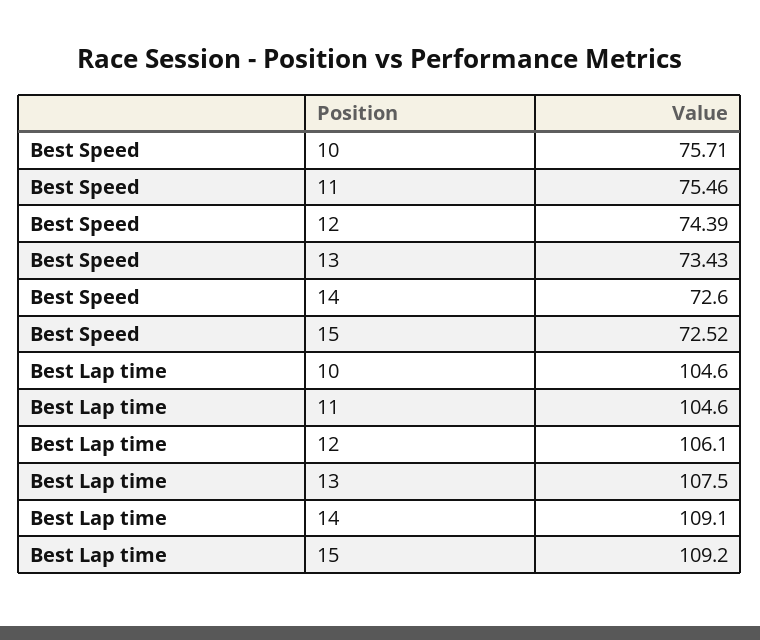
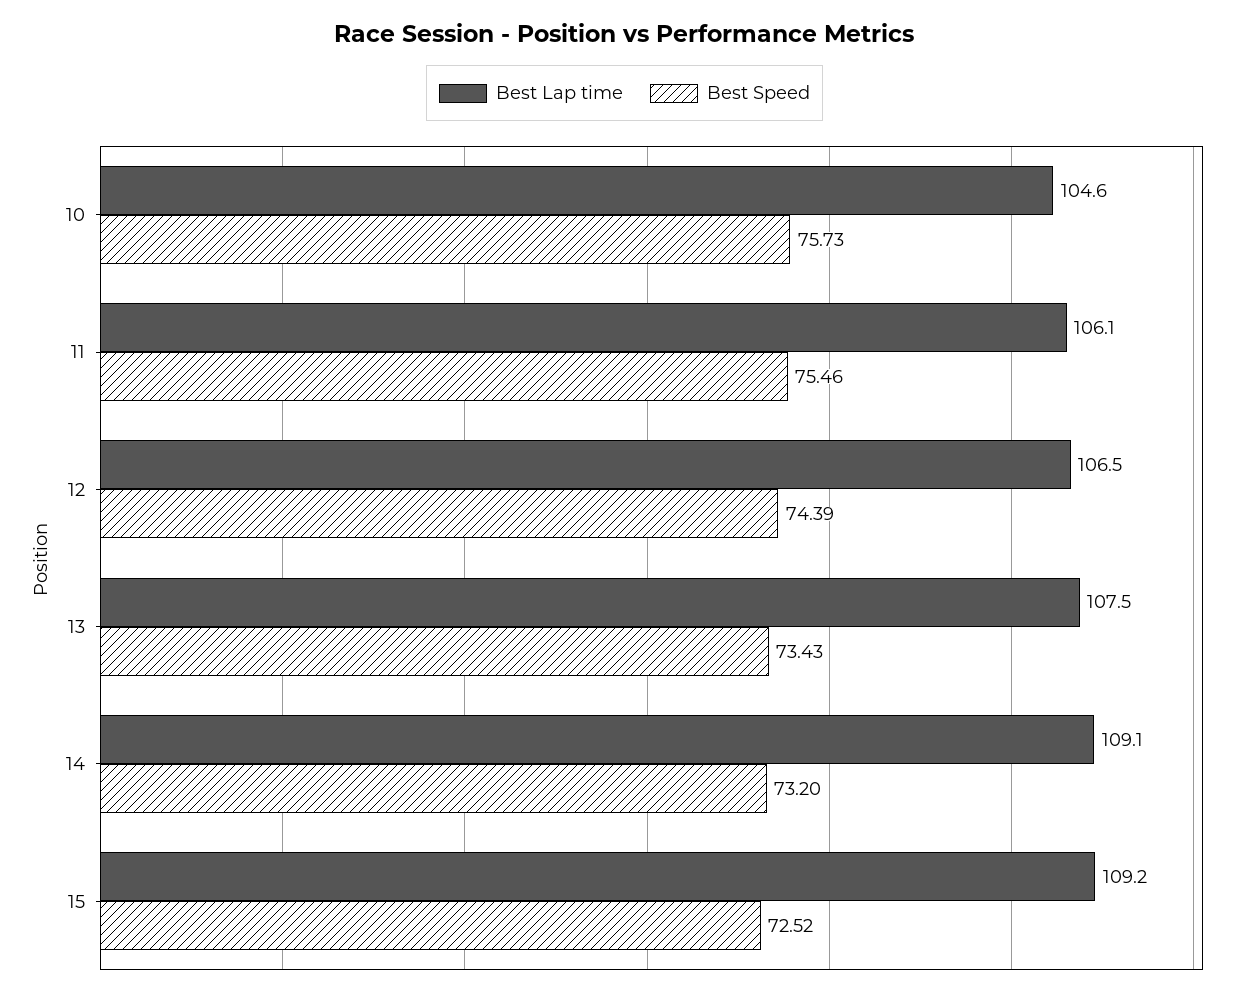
Best Speed, 10: 75.71 -> 75.73
Best Speed, 14: 72.6 -> 73.2
Best Lap time, 11: 104.6 -> 106.1
Best Lap time, 12: 106.1 -> 106.5

